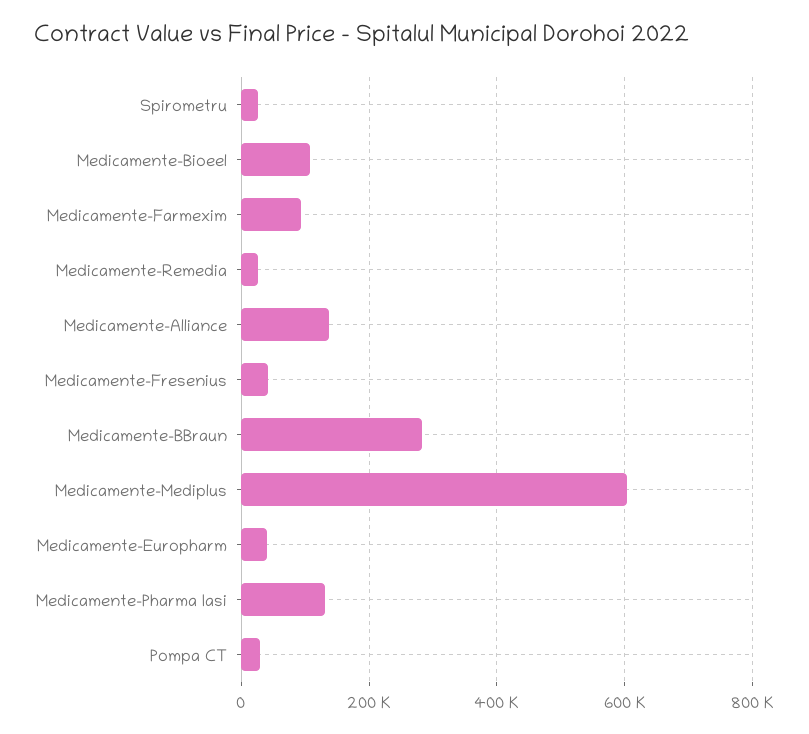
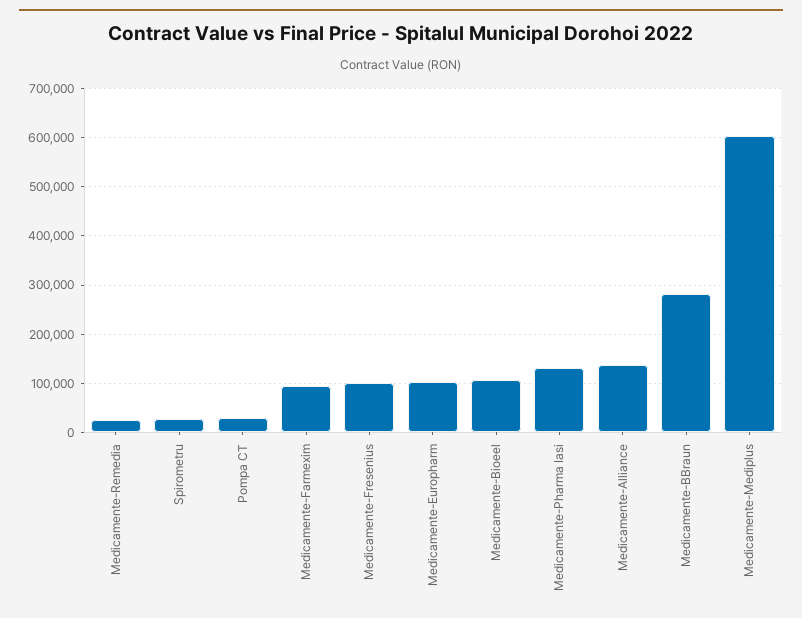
Medicamente-Fresenius: 40000 -> 100000
Medicamente-Europharm: 40000 -> 100000

